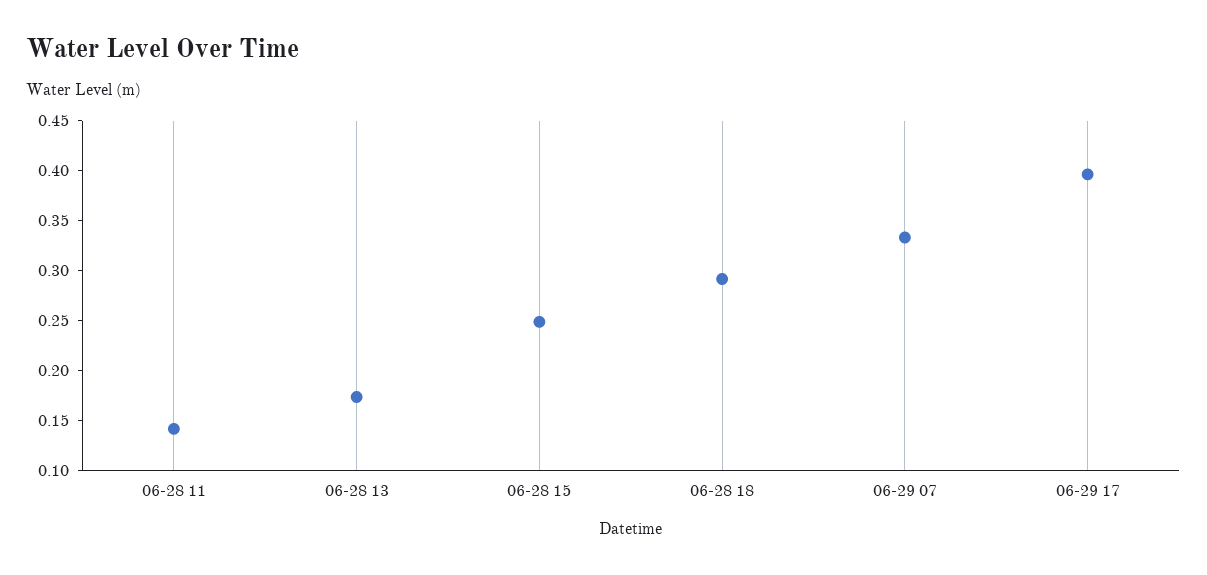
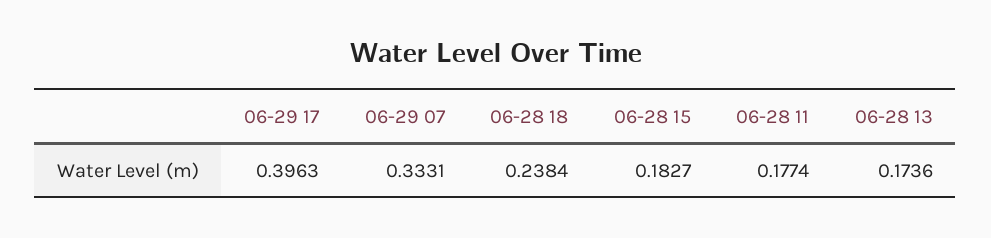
06-28 11: 0.14 -> 0.1774
06-28 15: 0.25 -> 0.1827
06-28 18: 0.29 -> 0.2384

